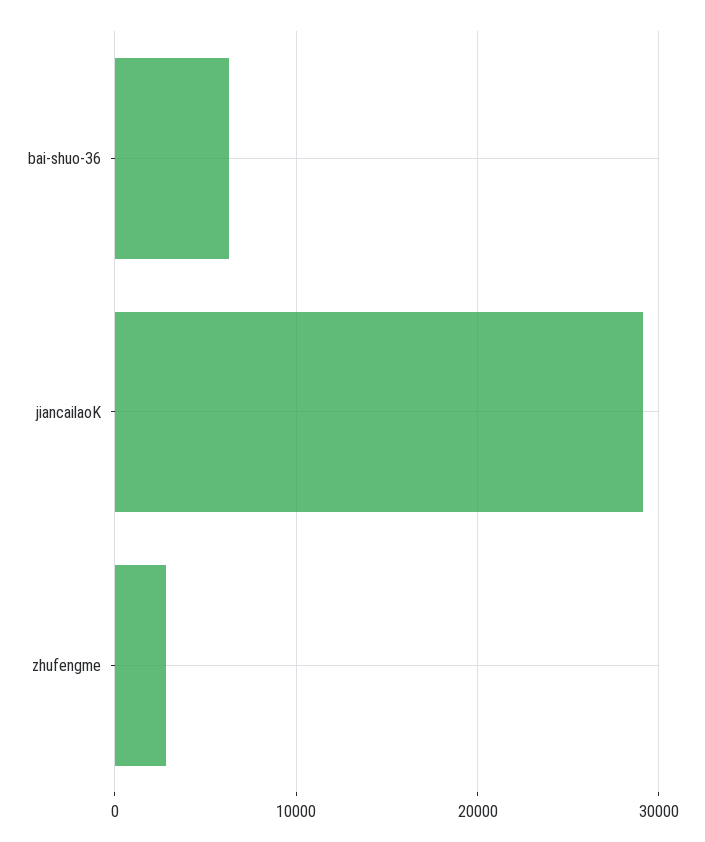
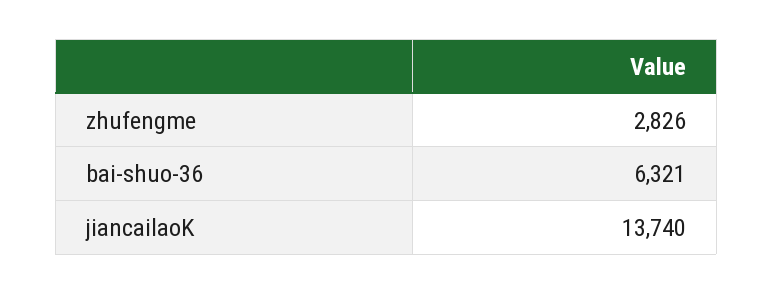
jiancailaoK: 29000 -> 13740

